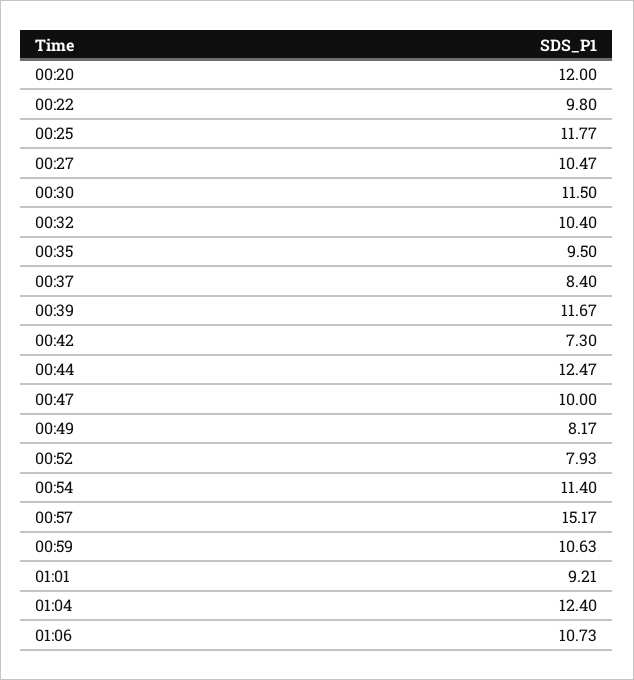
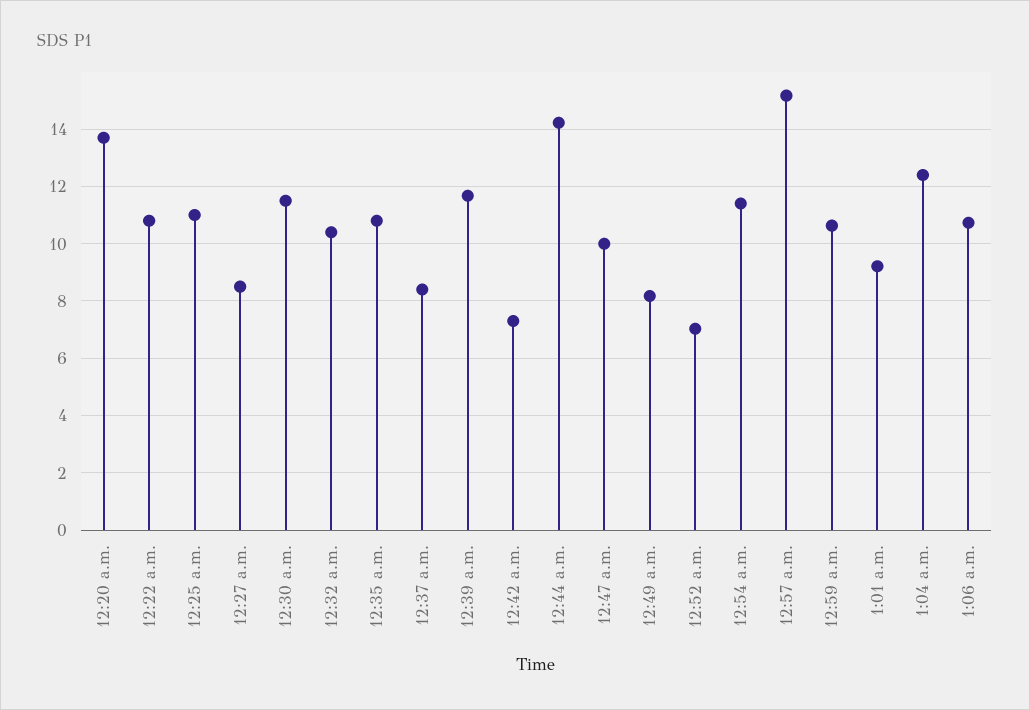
00:20: 12 -> 13.75
00:22: 9.8 -> 10.75
00:25: 11.77 -> 11
00:27: 10.47 -> 8.5
00:35: 9.5 -> 10.75
00:44: 12.47 -> 14.25
00:52: 7.93 -> 7

